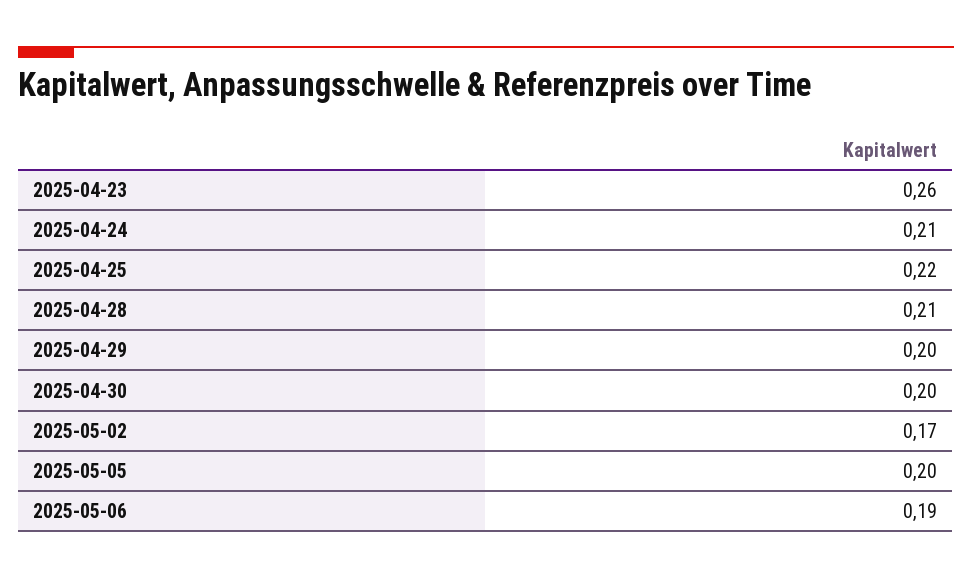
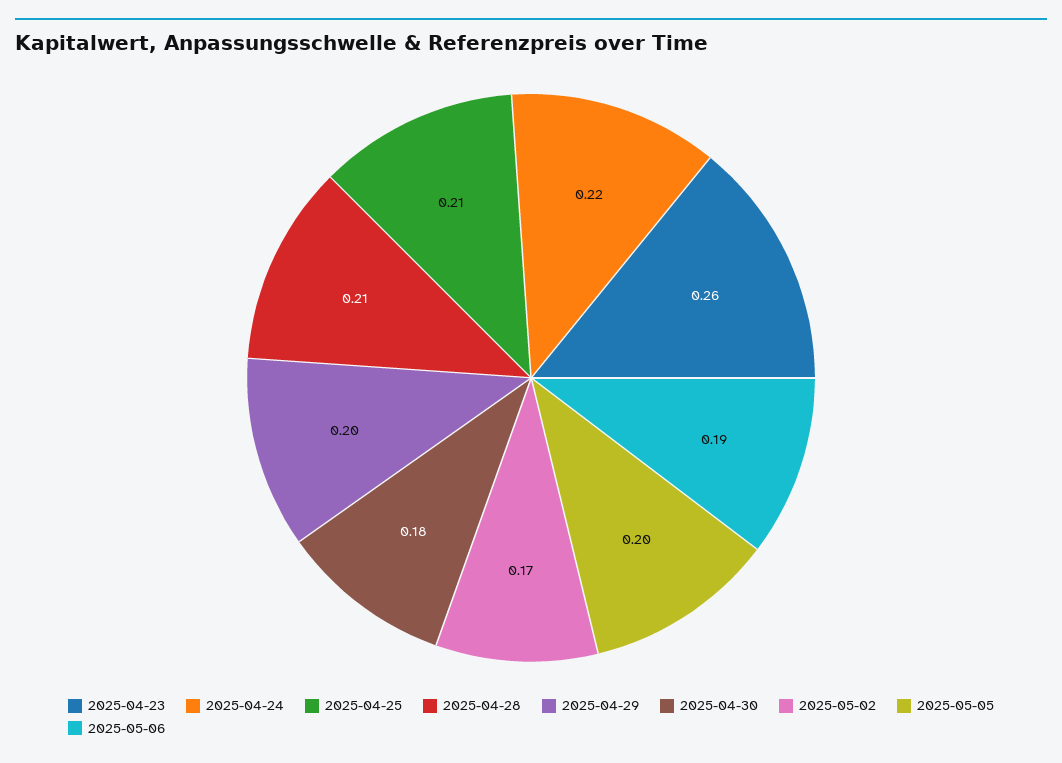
2025-04-24: 0.21 -> 0.22
2025-04-25: 0.22 -> 0.21
2025-04-30: 0.2 -> 0.18

